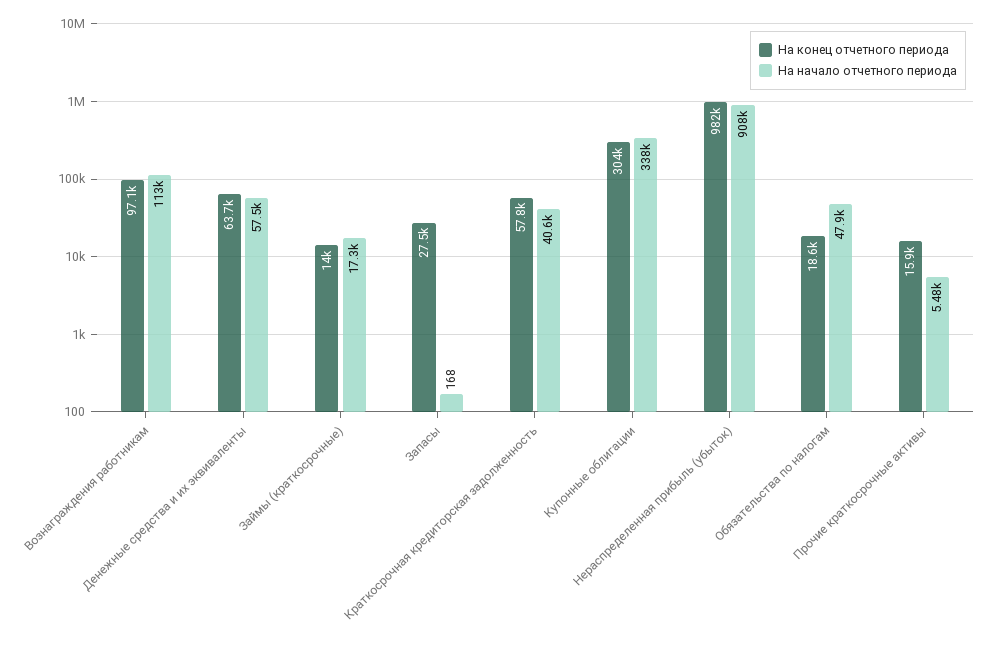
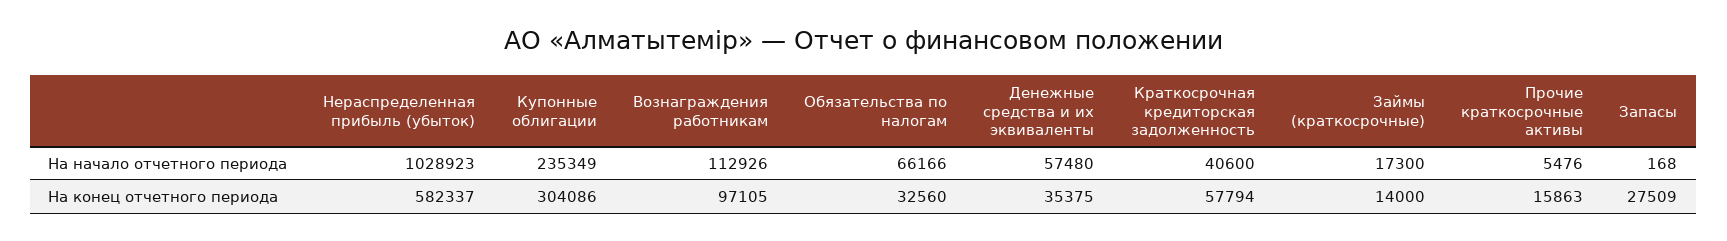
На конец отчетного периода, Денежные средства и их эквиваленты: 63700 -> 35375
На начало отчетного периода, Купонные облигации: 338000 -> 235349
На конец отчетного периода, Нераспределенная прибыль (убыток): 982000 -> 582337
На начало отчетного периода, Нераспределенная прибыль (убыток): 908000 -> 1028923
На конец отчетного периода, Обязательства по налогам: 18600 -> 32560
На начало отчетного периода, Обязательства по налогам: 47900 -> 66166

